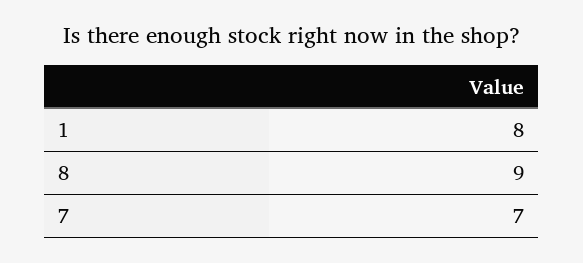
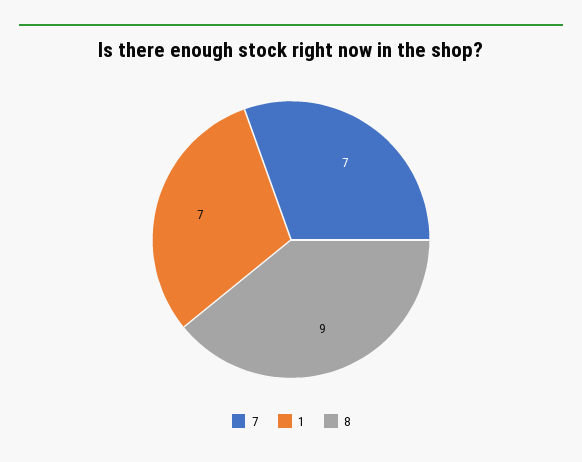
1: 8 -> 7

